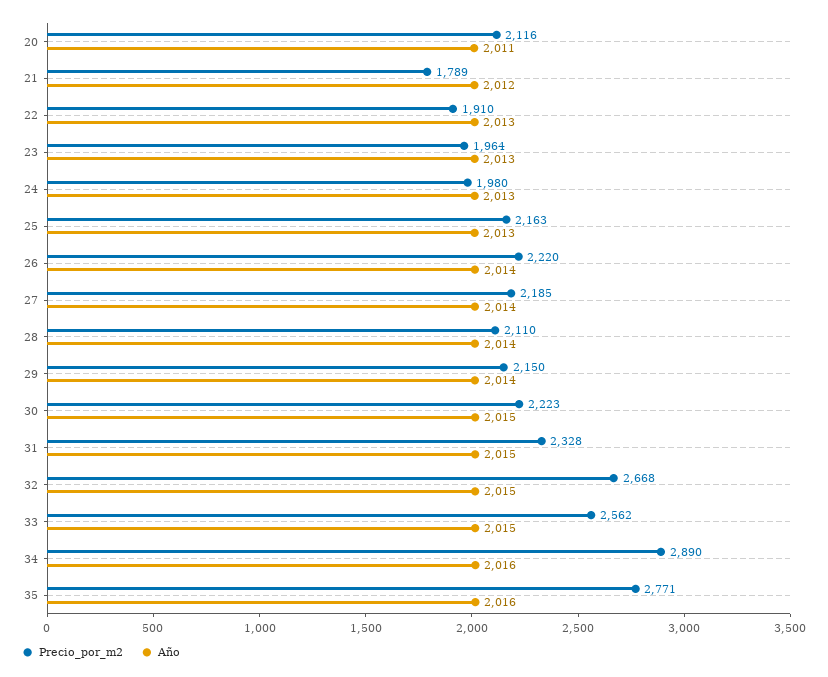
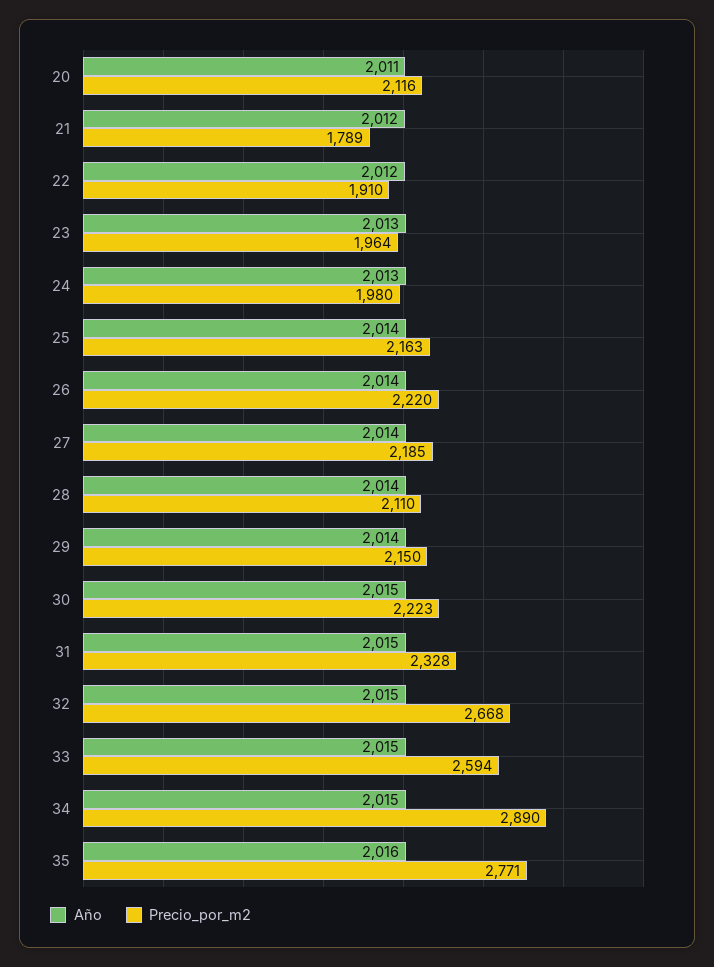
Año, 22: 2013 -> 2012
Año, 25: 2013 -> 2014
Precio_por_m2, 33: 2562 -> 2594
Año, 34: 2016 -> 2015

